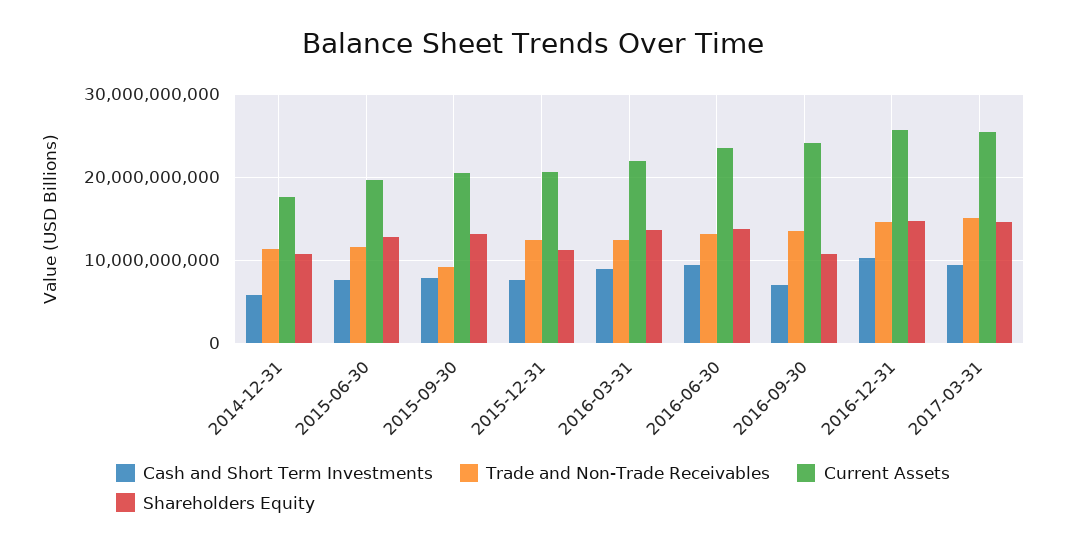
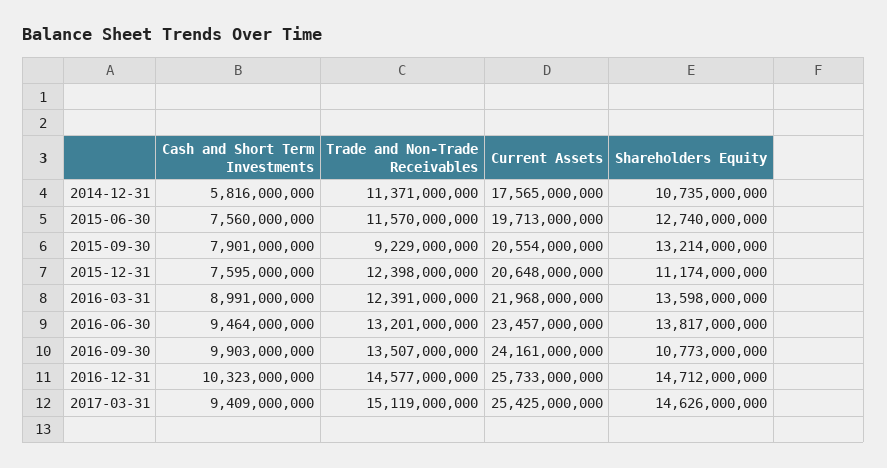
Cash and Short Term Investments, 2016-09-30: 7000000000 -> 9903000000

